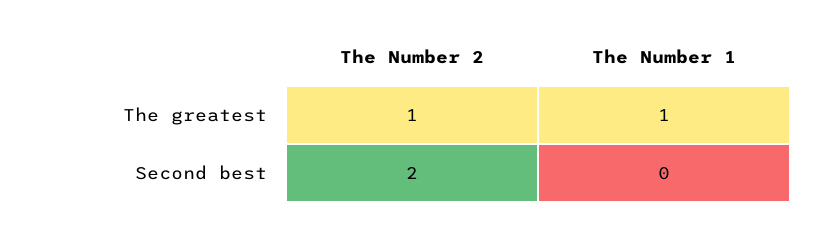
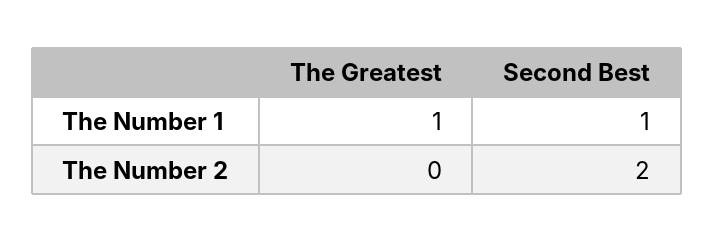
The Number 2, The greatest: 1 -> 0
The Number 1, Second best: 0 -> 1

